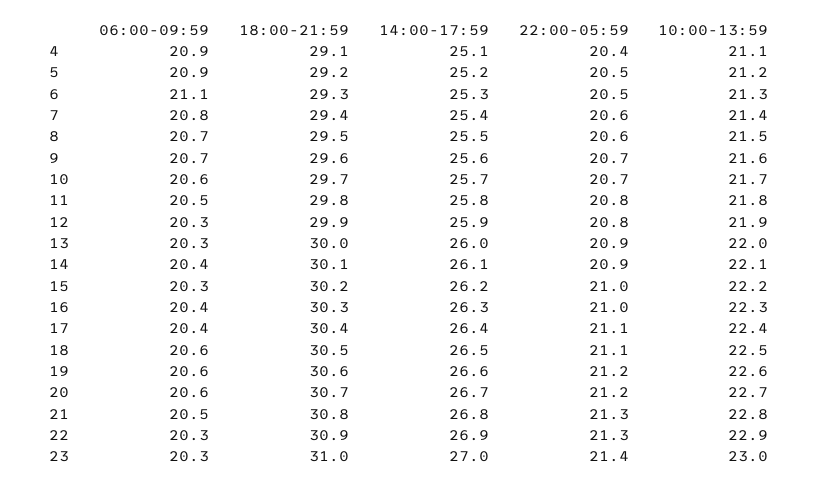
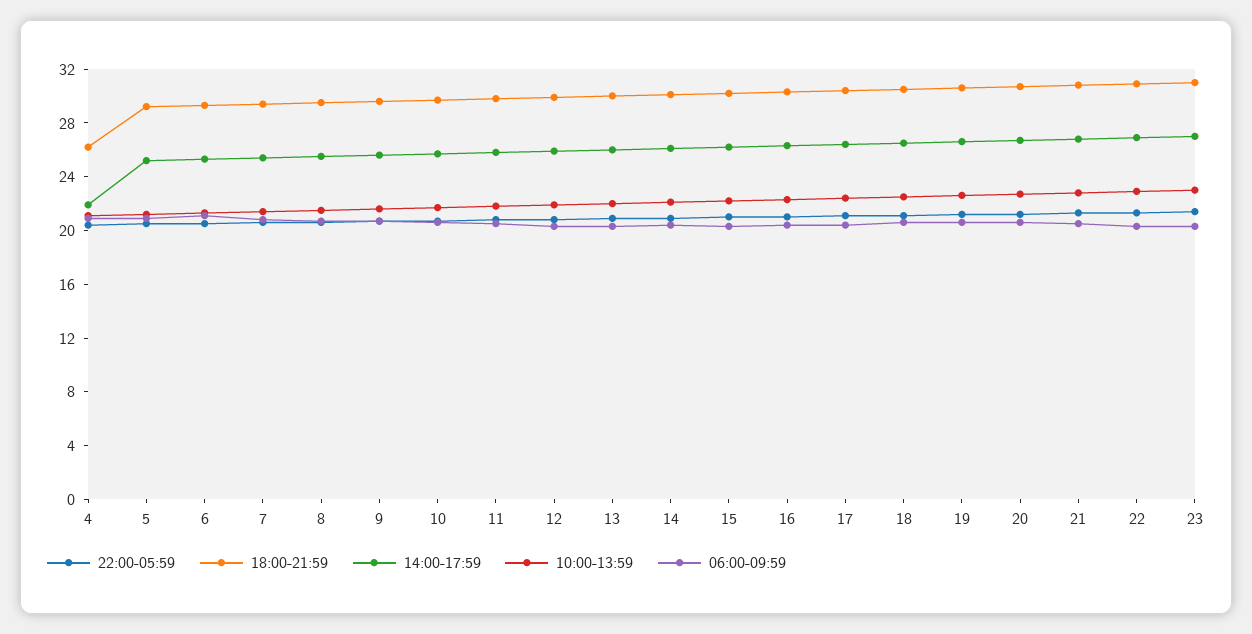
18:00-21:59, 4: 29.1 -> 26
14:00-17:59, 4: 25.1 -> 22

